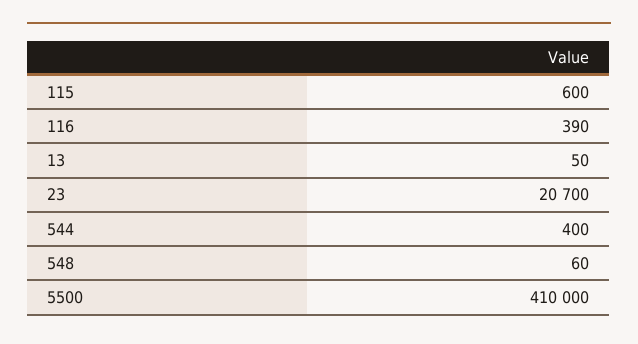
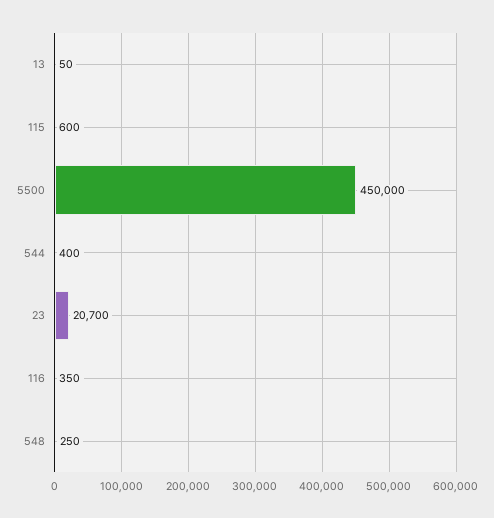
116: 390 -> 350
548: 60 -> 250
5500: 410000 -> 450000

